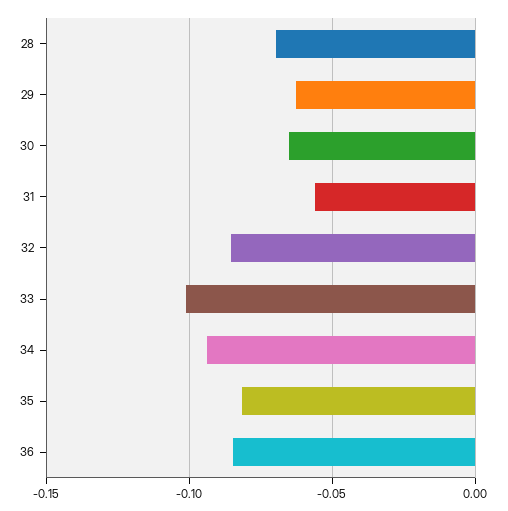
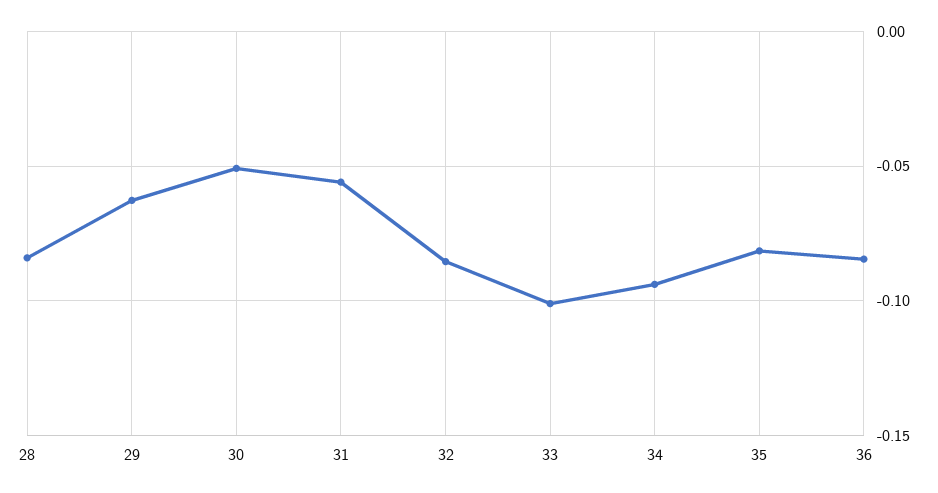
28: -0.07 -> -0.085
30: -0.065 -> -0.05

